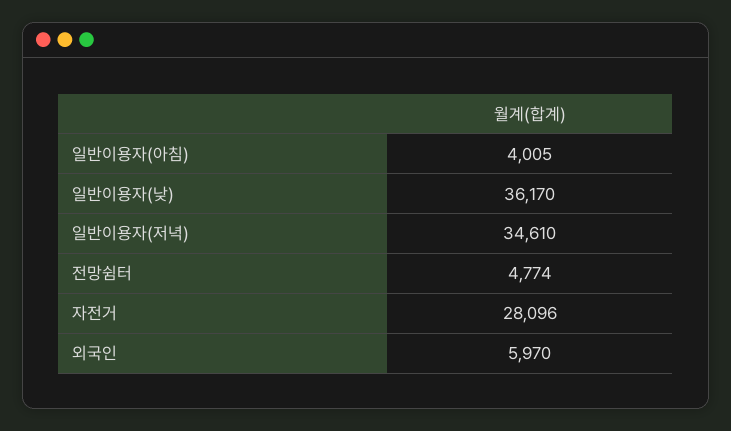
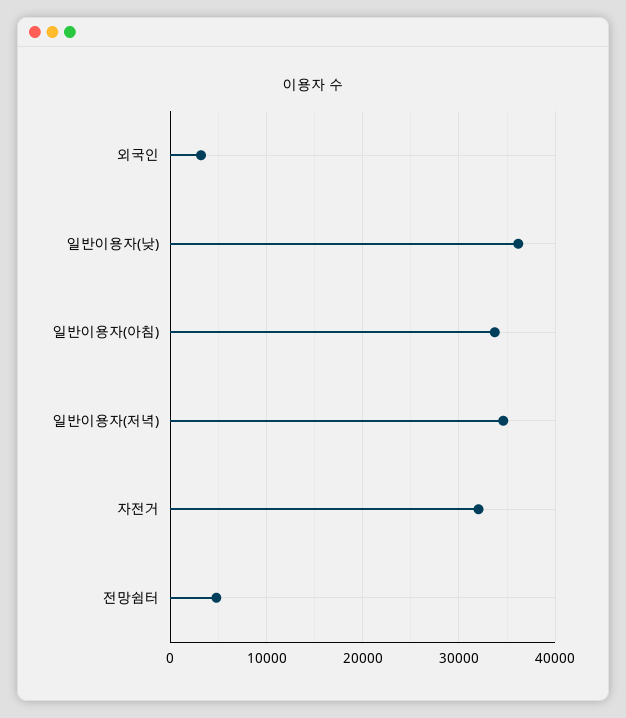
일반이용자(아침): 4005 -> 34000
자전거: 28096 -> 32000
외국인: 5970 -> 3000

